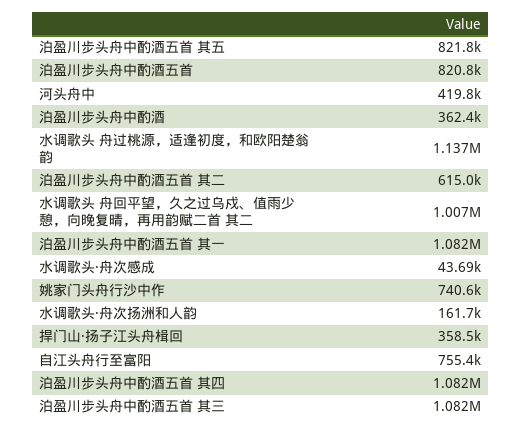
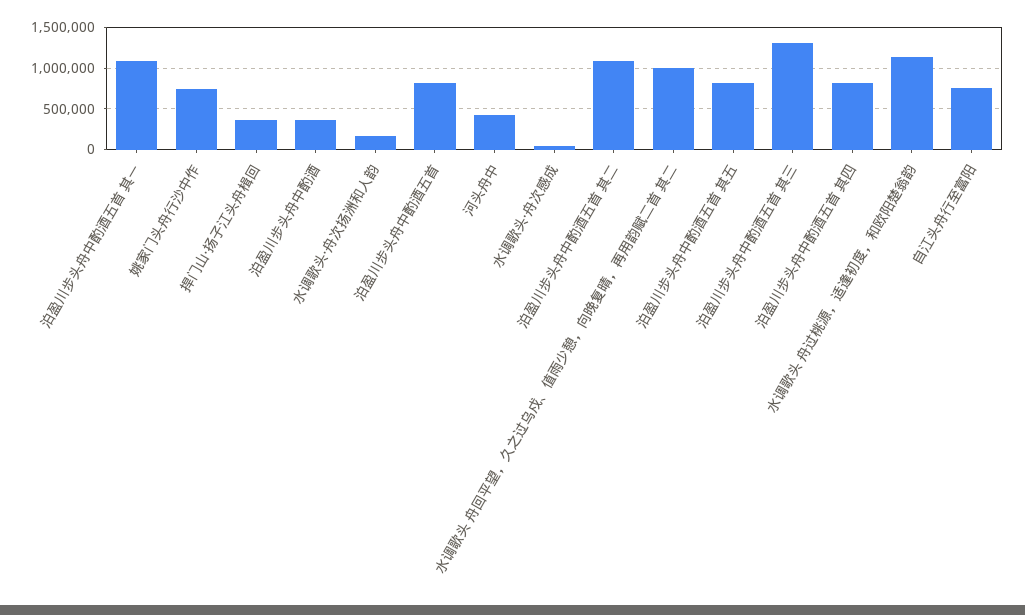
泊盈川步头舟中酌酒五首 其二: 615000 -> 1100000
泊盈川步头舟中酌酒五首 其四: 1082000 -> 800000
泊盈川步头舟中酌酒五首 其三: 1082000 -> 1300000

